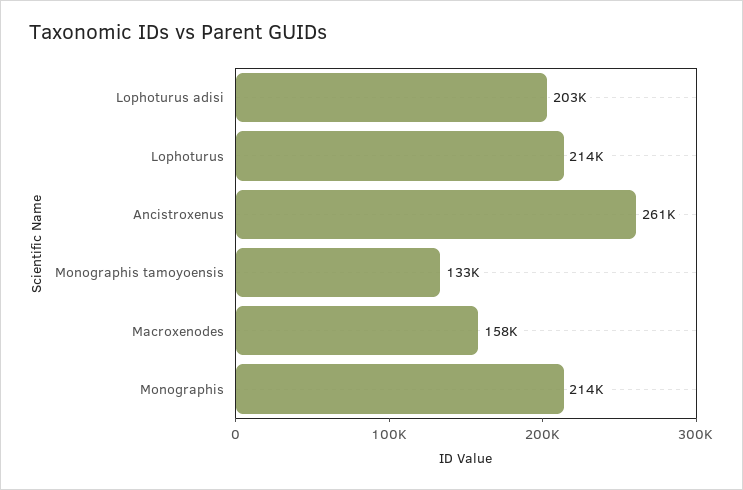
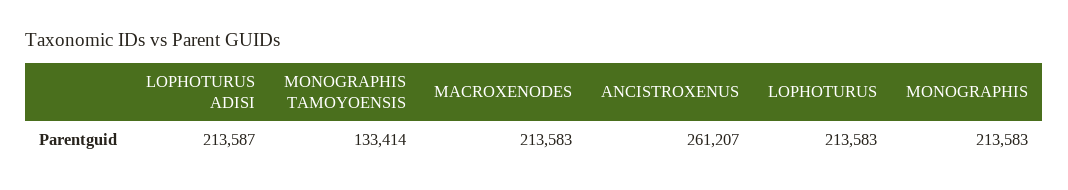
Lophoturus adisi: 203000 -> 213587
Macroxenodes: 158000 -> 213583

